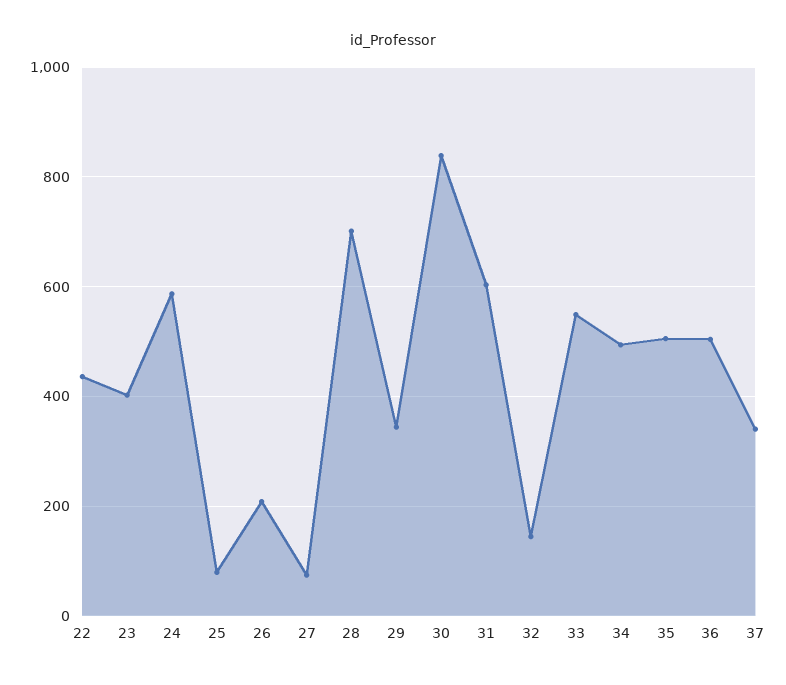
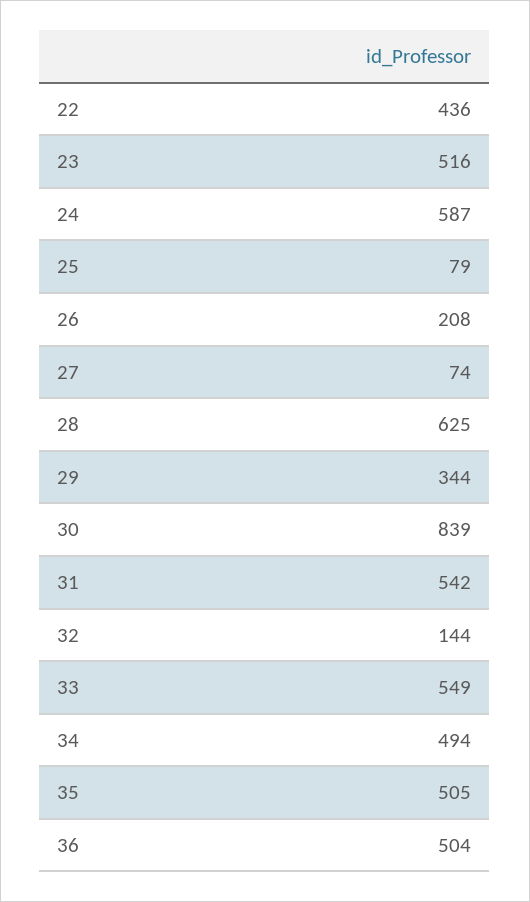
23: 400 -> 516
28: 700 -> 625
31: 600 -> 542
37: 340 -> none

